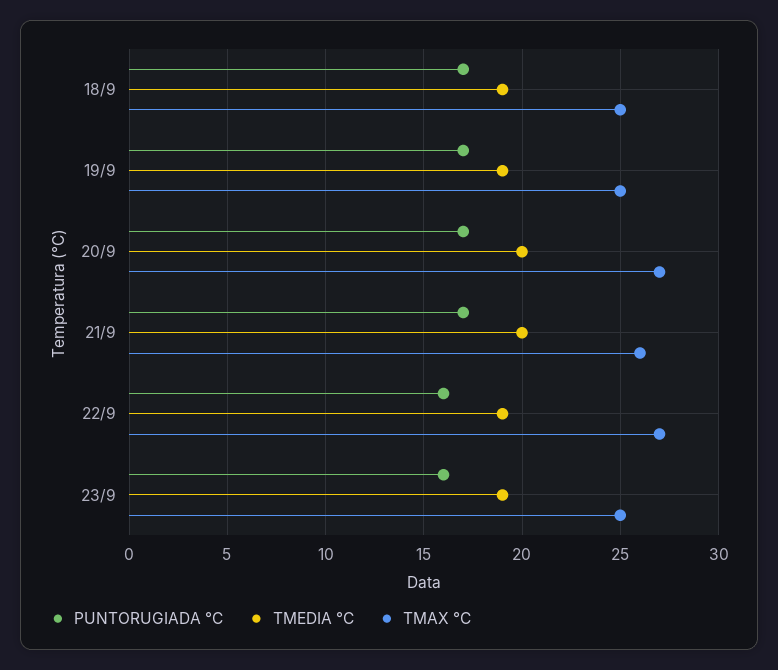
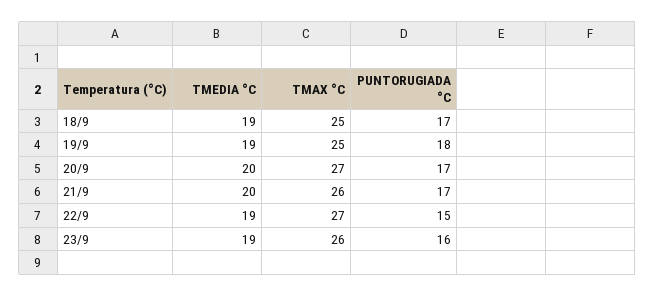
PUNTORUGIADA °C, 19/9: 17 -> 18
PUNTORUGIADA °C, 22/9: 16 -> 15
TMAX °C, 23/9: 25 -> 26

